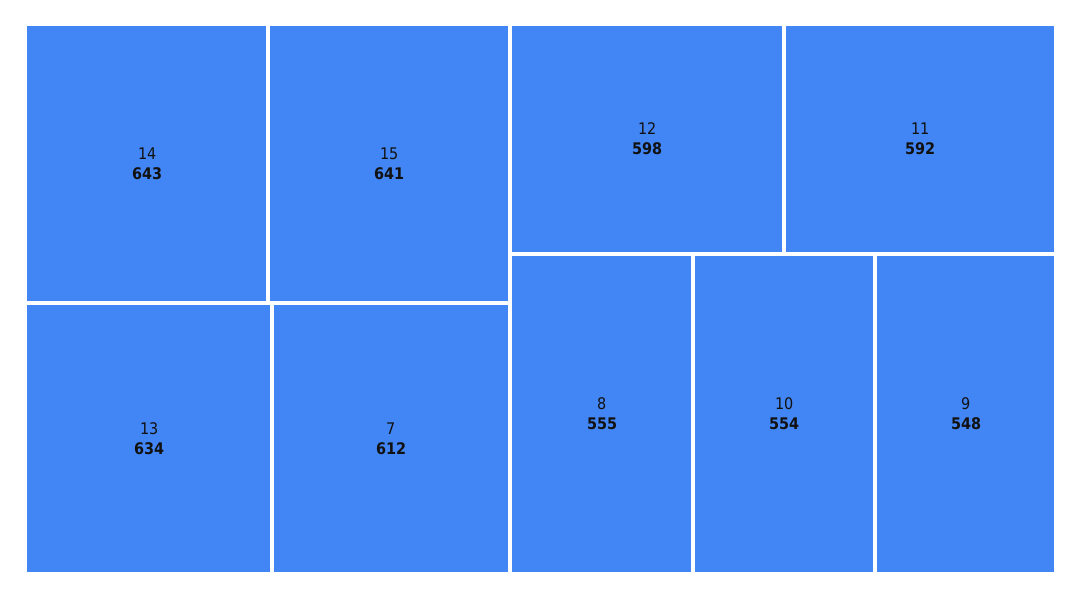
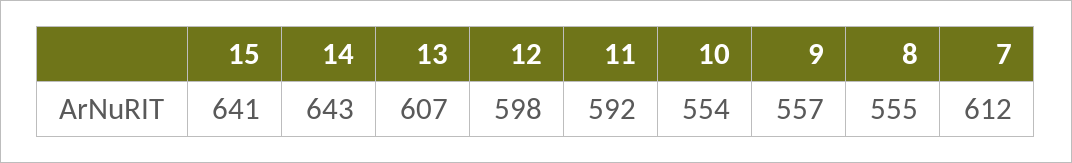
13: 634 -> 607
9: 548 -> 557

